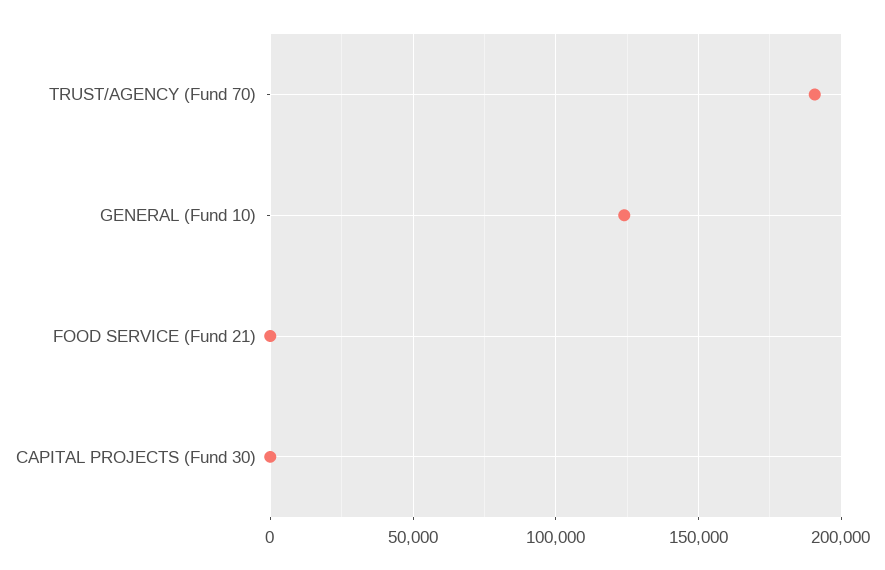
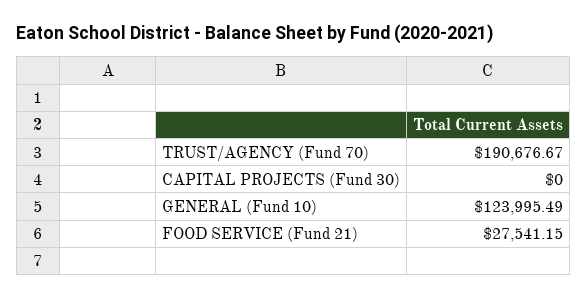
FOOD SERVICE (Fund 21): 0 -> 27541.15

